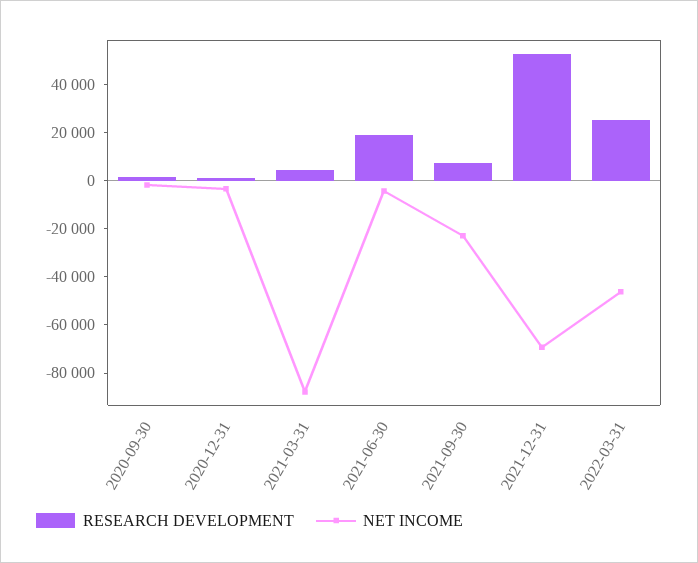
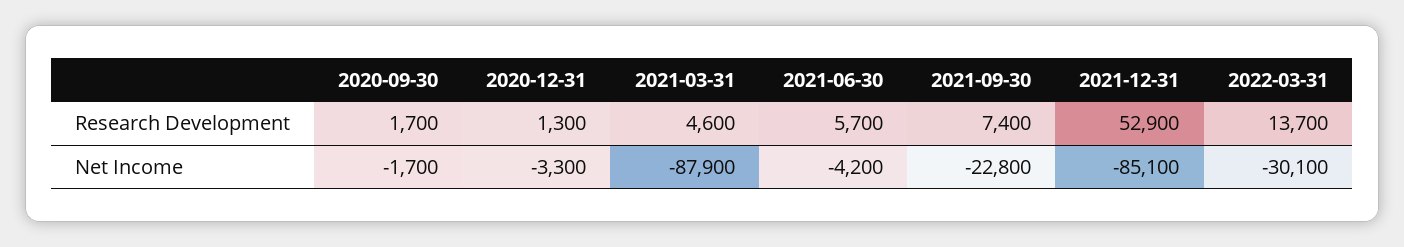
RESEARCH DEVELOPMENT, 2021-06-30: 20000 -> 5700
NET INCOME, 2021-12-31: -70000 -> -85100
RESEARCH DEVELOPMENT, 2022-03-31: 25000 -> 13700
NET INCOME, 2022-03-31: -45000 -> -30100

